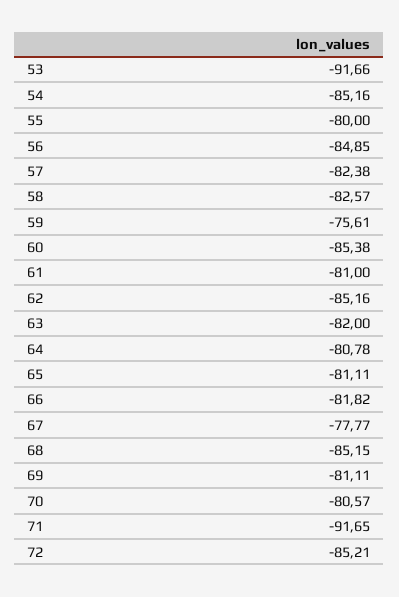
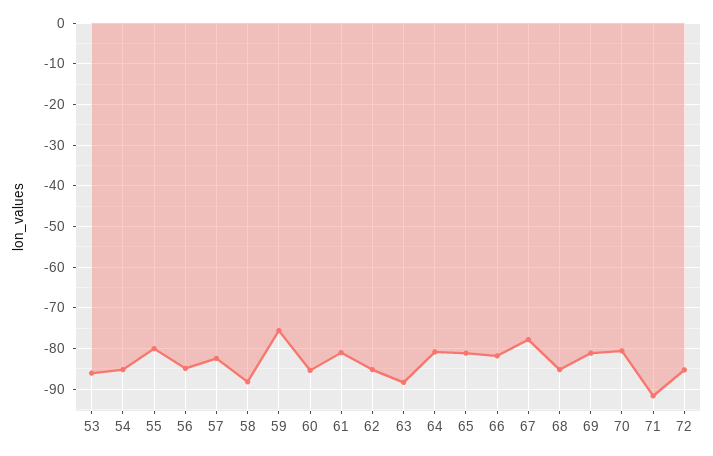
53: -91.66 -> -86
58: -82.57 -> -88
63: -82 -> -88

